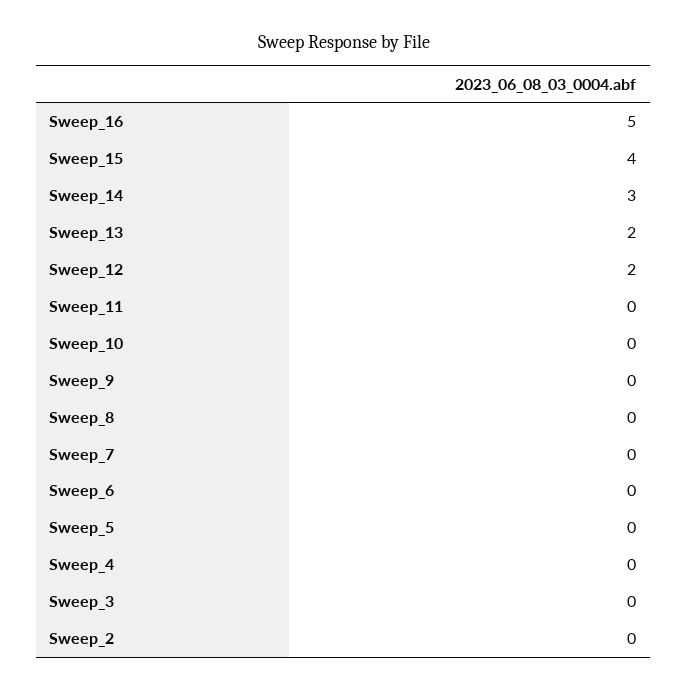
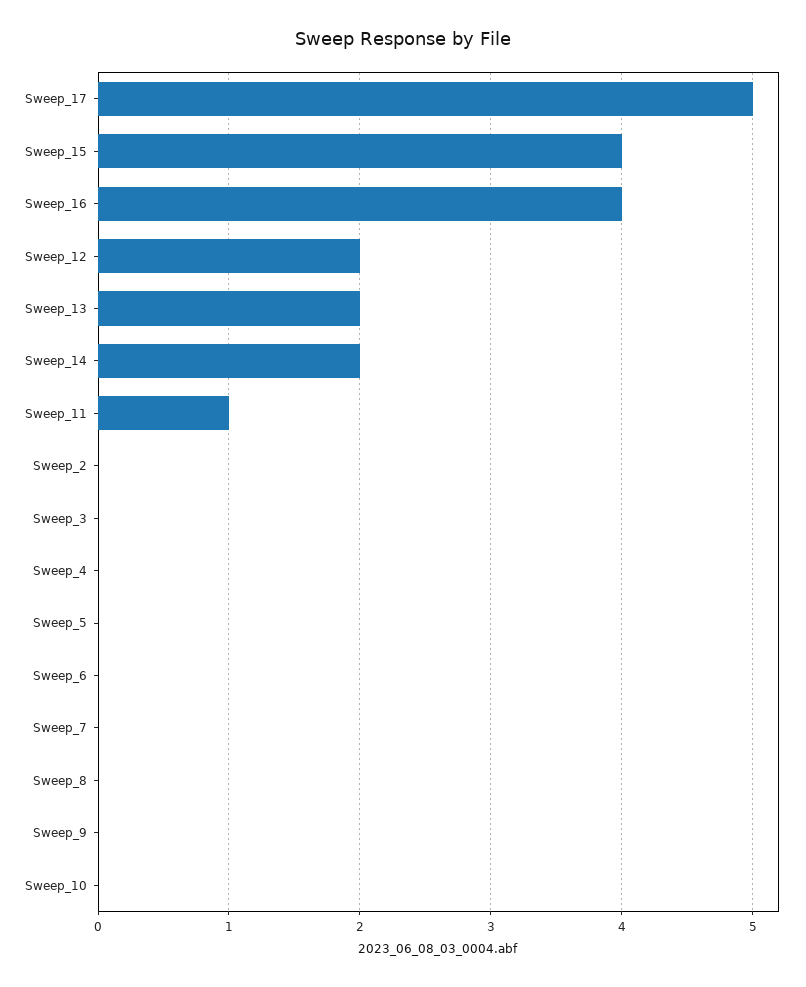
Sweep_16: 5 -> 4
Sweep_14: 3 -> 2
Sweep_11: 0 -> 1
Sweep_17: none -> 5

